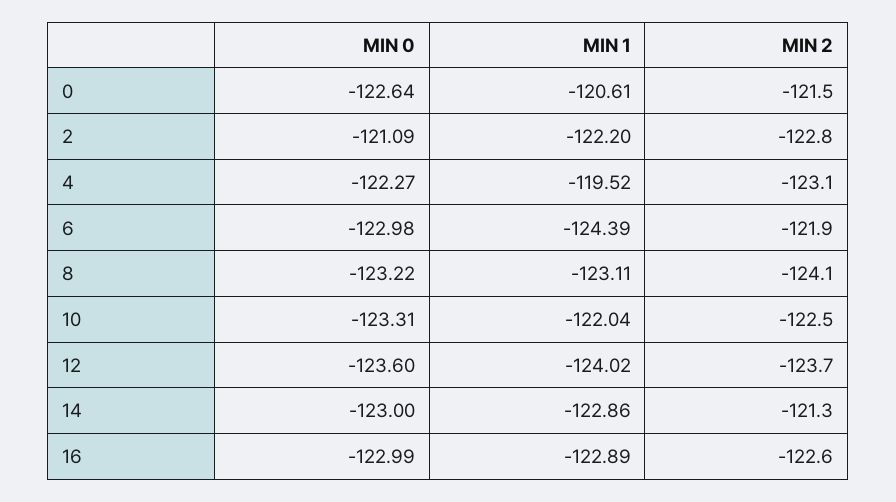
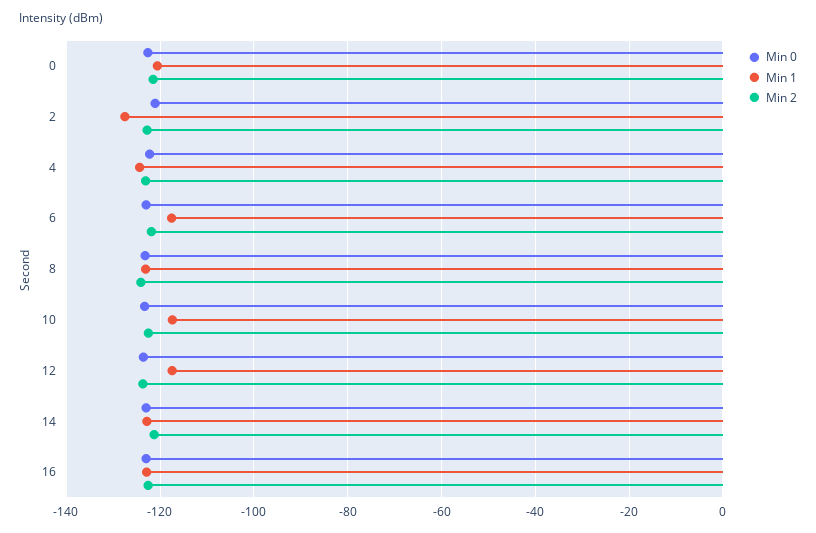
MIN 1, 2: -122.2 -> -128
MIN 1, 4: -119.52 -> -124
MIN 1, 6: -124.39 -> -118
MIN 1, 10: -122.04 -> -118
MIN 1, 12: -124.02 -> -118

